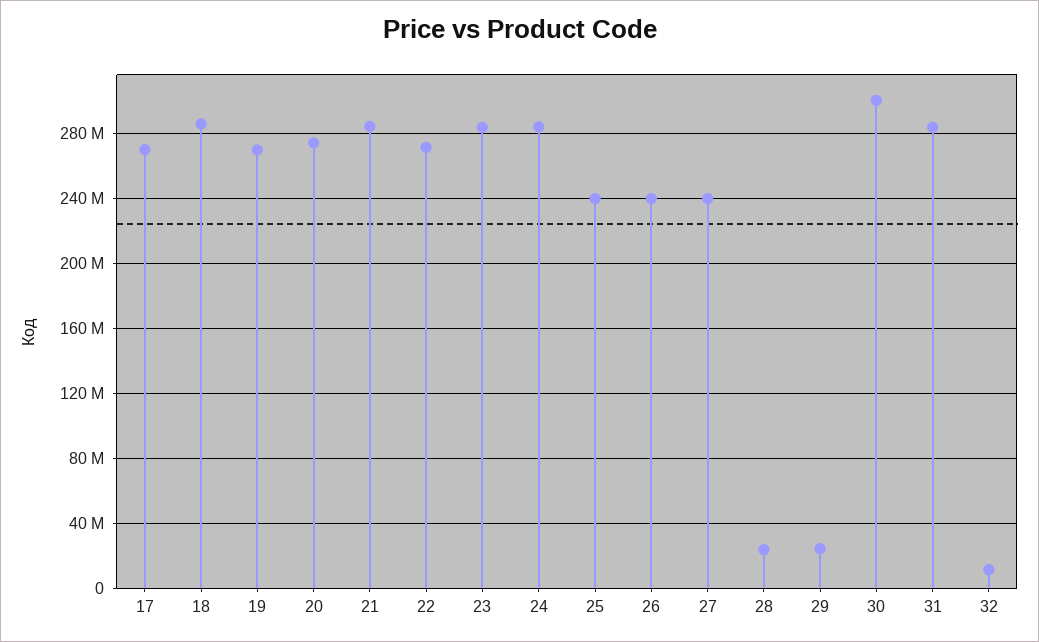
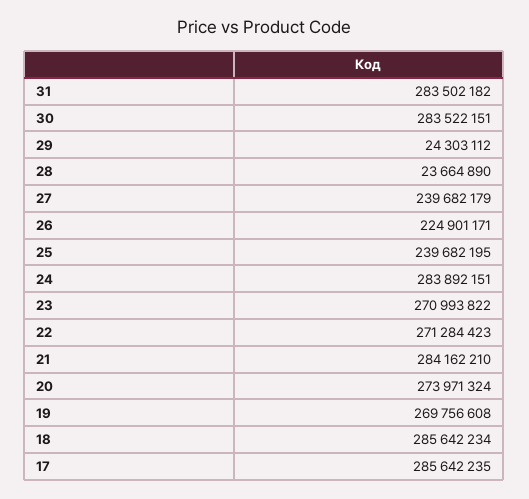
17: 270000000 -> 285642235
23: 285000000 -> 270993822
26: 240000000 -> 224901171
30: 300000000 -> 283522151
32: 10000000 -> none

